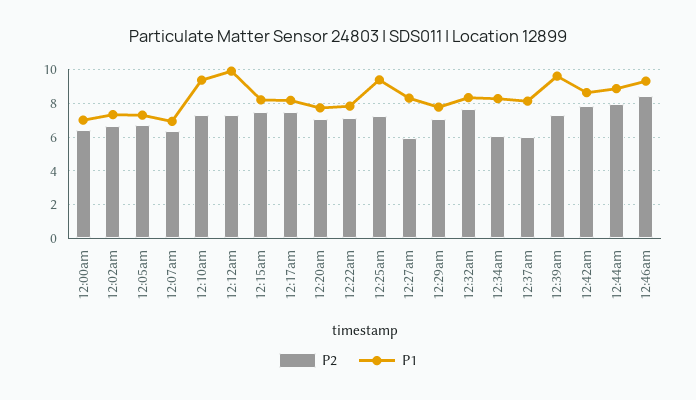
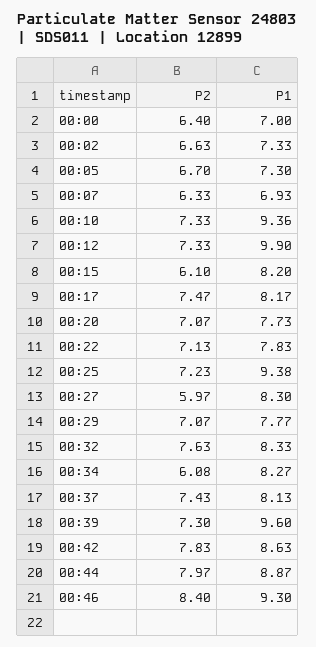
P2, 12:15am: 7.5 -> 6.1
P2, 12:37am: 6 -> 7.43

